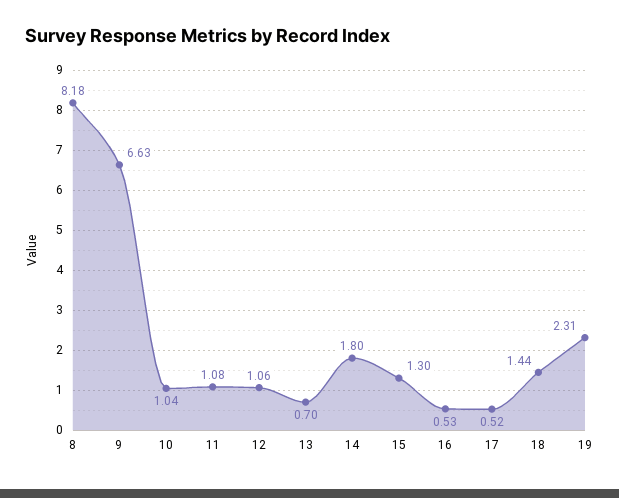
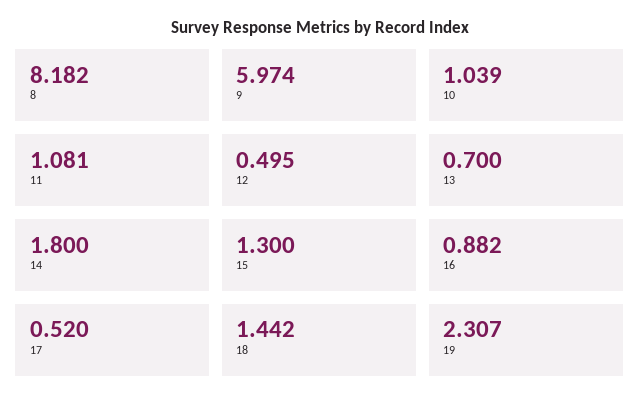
9: 6.63 -> 5.974
12: 1.06 -> 0.495
16: 0.53 -> 0.882

